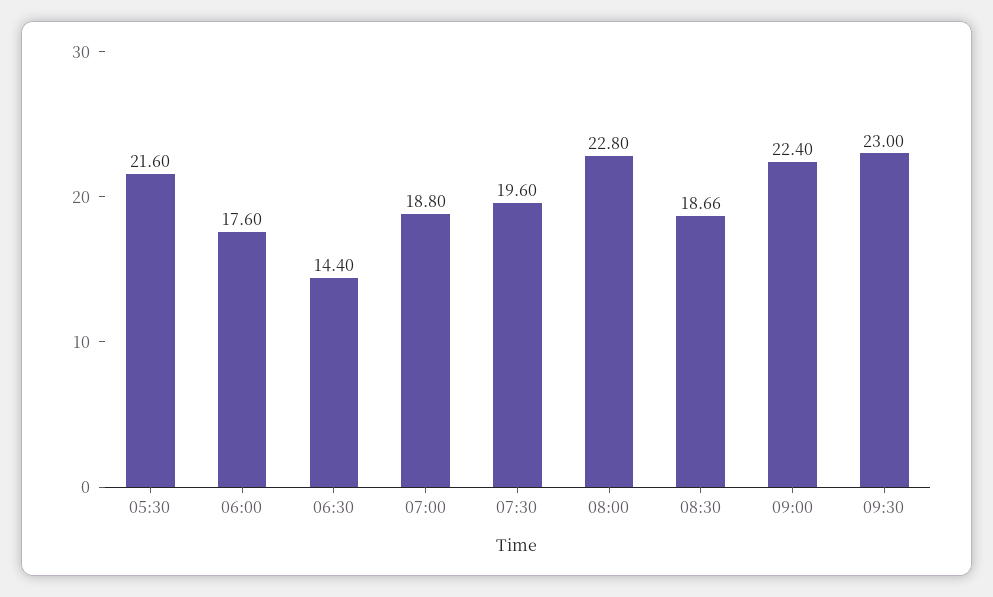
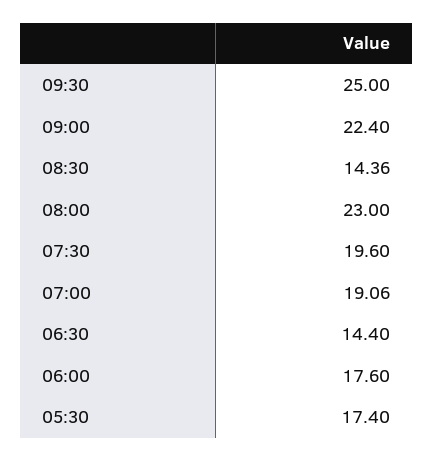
05:30: 21.6 -> 17.4
07:00: 18.8 -> 19.06
08:00: 22.8 -> 23
08:30: 18.66 -> 14.36
09:30: 23 -> 25

